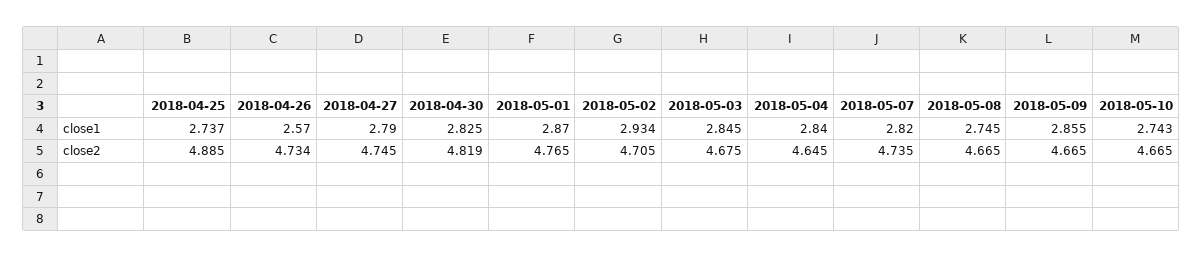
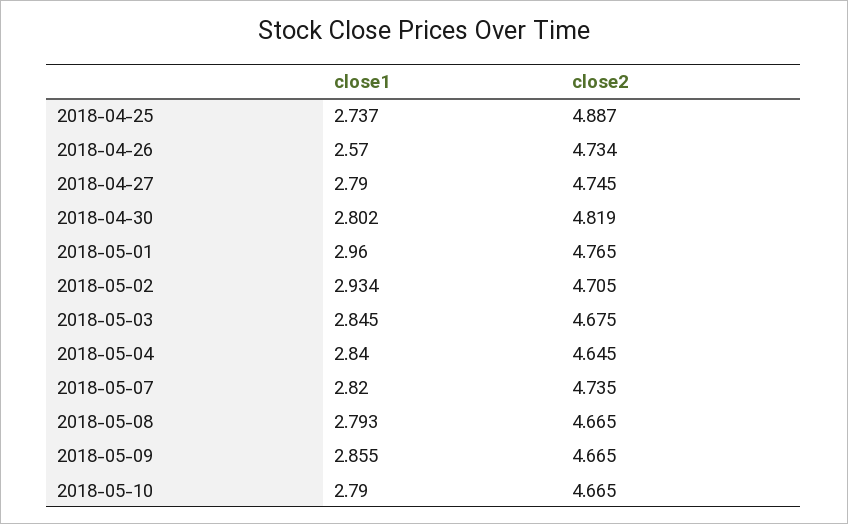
2018-04-30, close1: 2.825 -> 2.802
2018-05-01, close1: 2.87 -> 2.96
2018-05-08, close1: 2.745 -> 2.793
2018-05-10, close1: 2.743 -> 2.79
2018-04-25, close2: 4.885 -> 4.887

